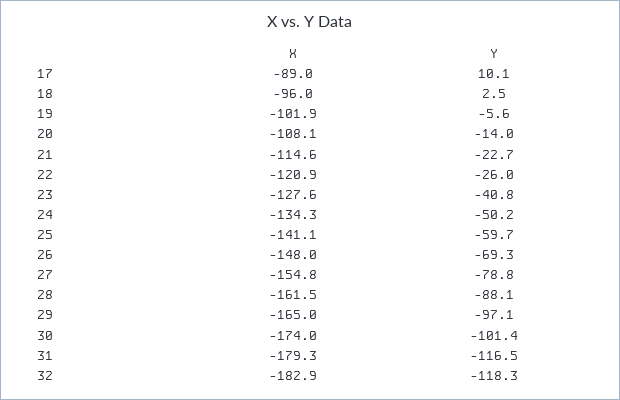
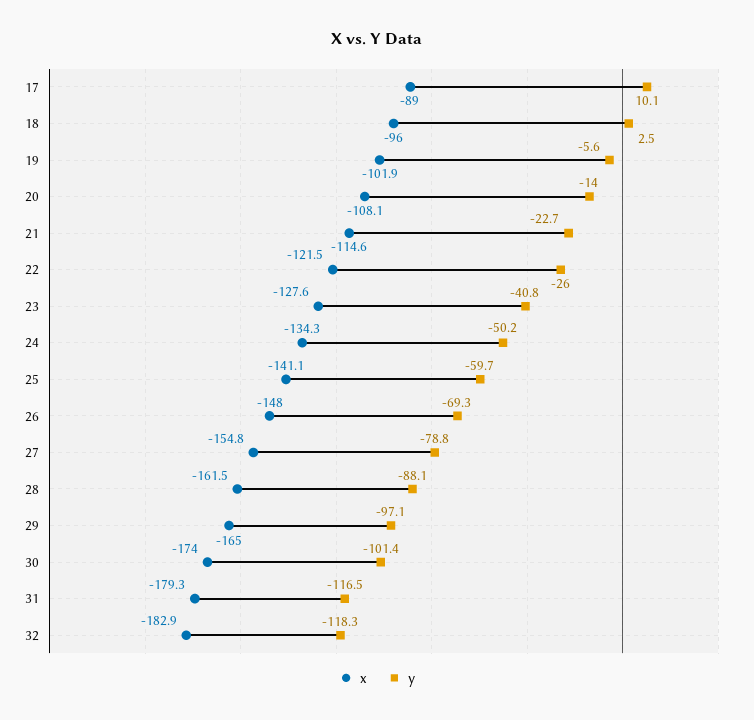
X, 22: -120.9 -> -121.5

